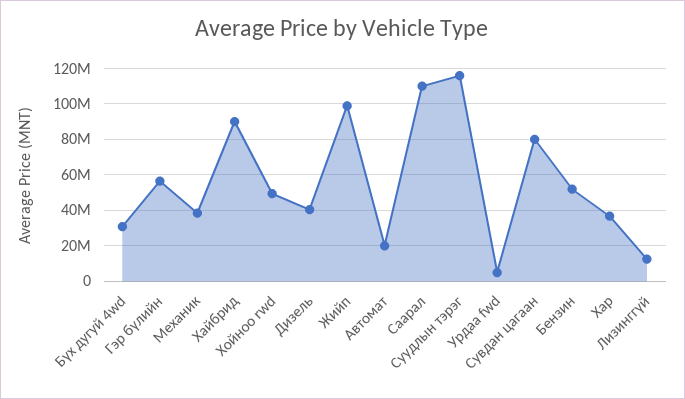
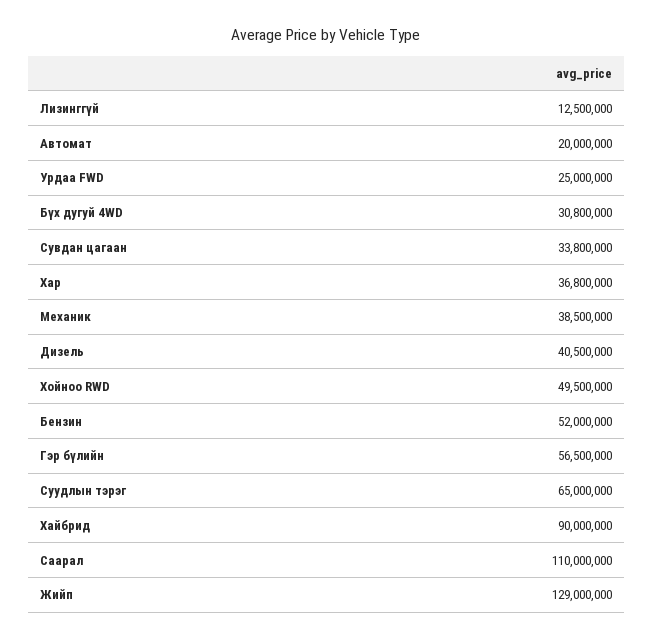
Жийп: 100000000 -> 129000000
Суудлын тэрэг: 115000000 -> 65000000
Урдаа fwd: 5000000 -> 25000000
Сувдан цагаан: 80000000 -> 33800000

